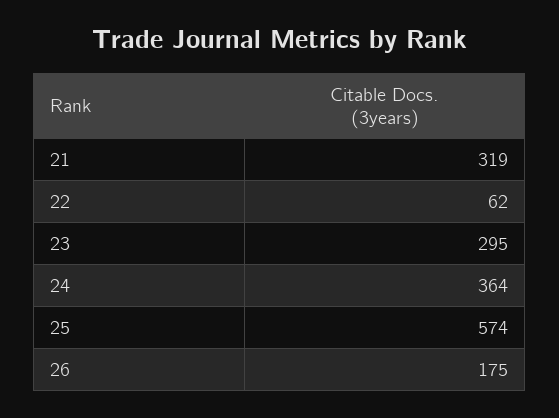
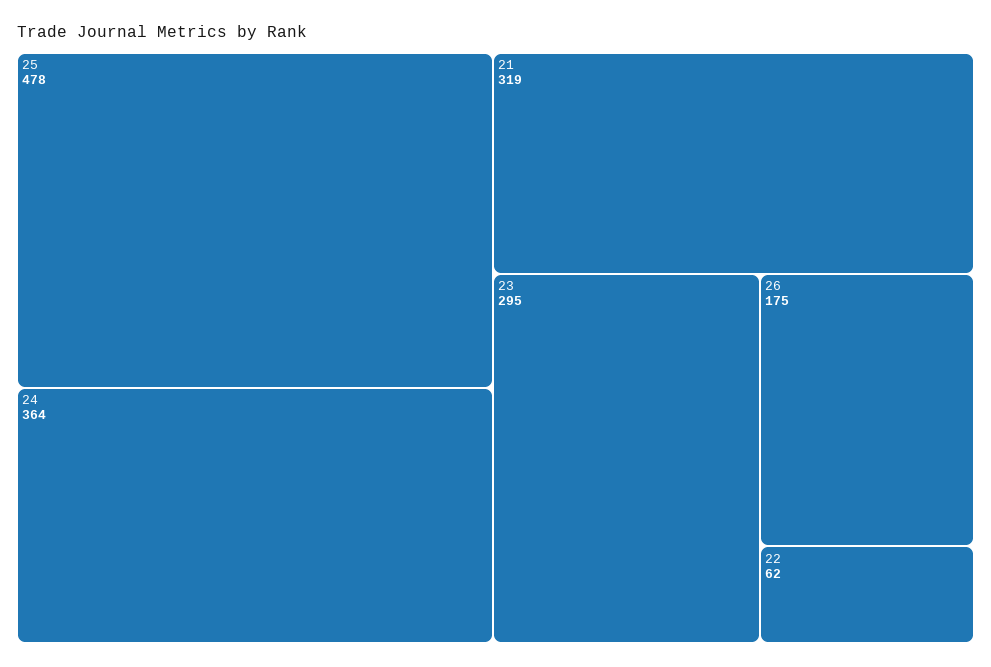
25: 574 -> 478

